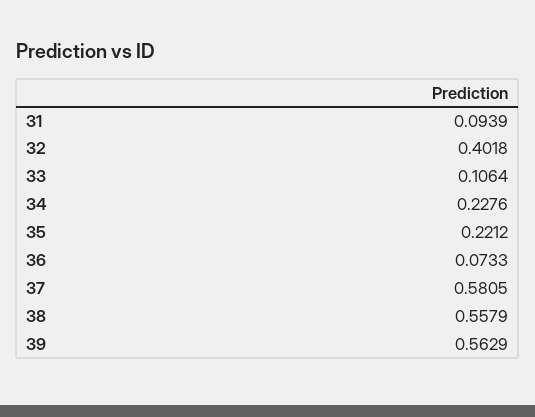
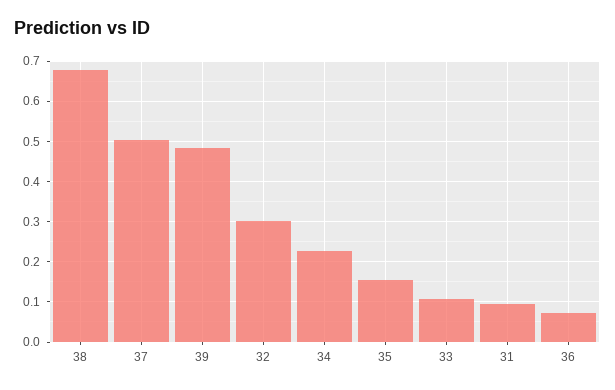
32: 0.4018 -> 0.3
35: 0.2212 -> 0.16
37: 0.5805 -> 0.5
38: 0.5579 -> 0.68
39: 0.5629 -> 0.48

